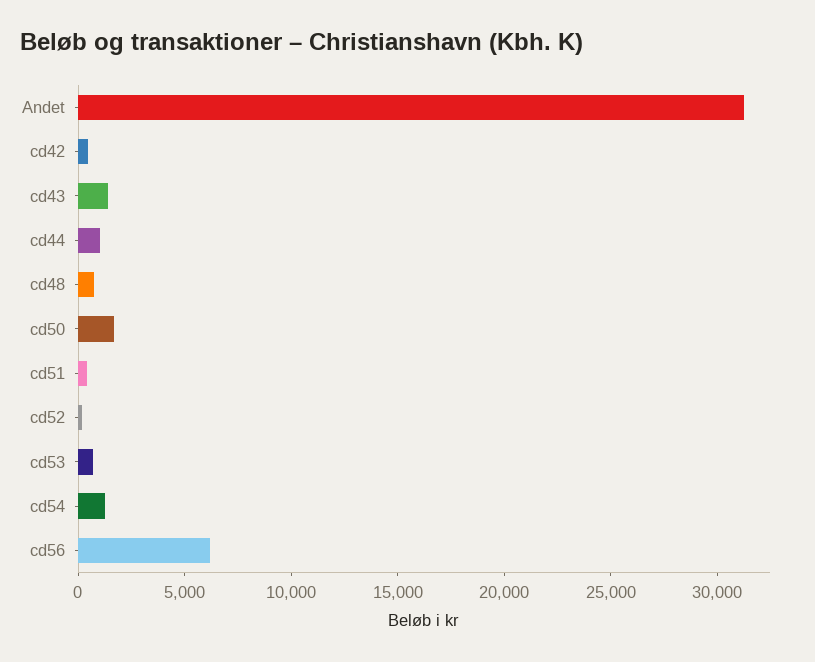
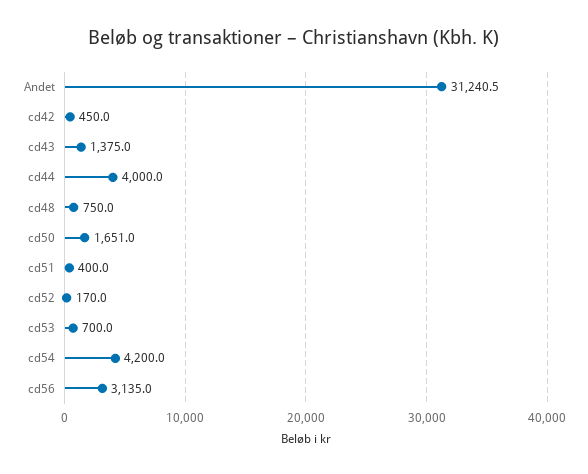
cd44: 1000 -> 4000
cd54: 1000 -> 4200
cd56: 6000 -> 3135

